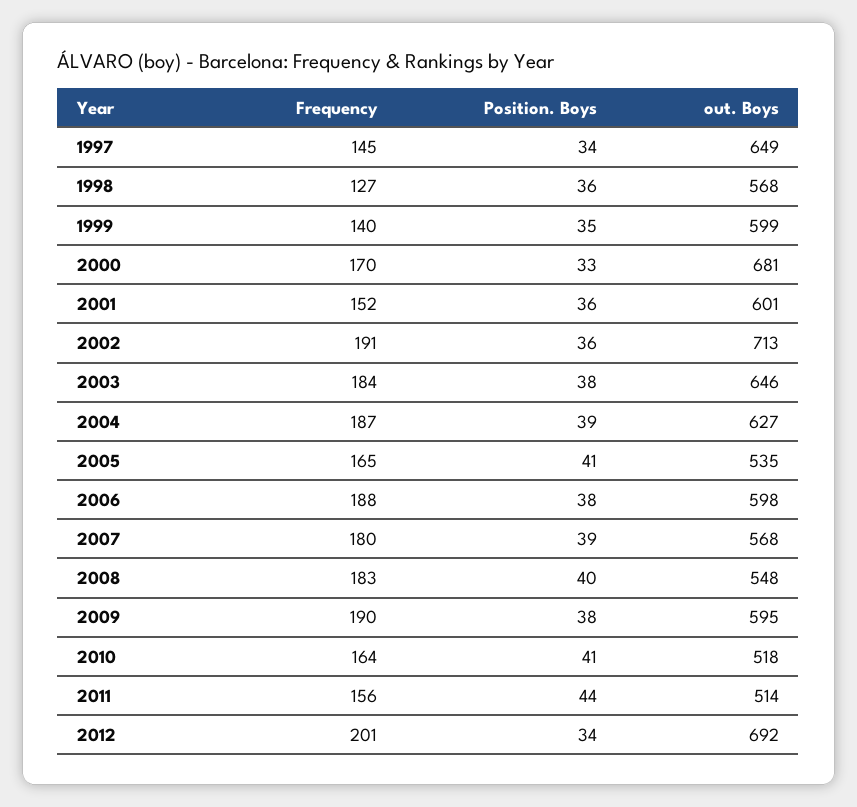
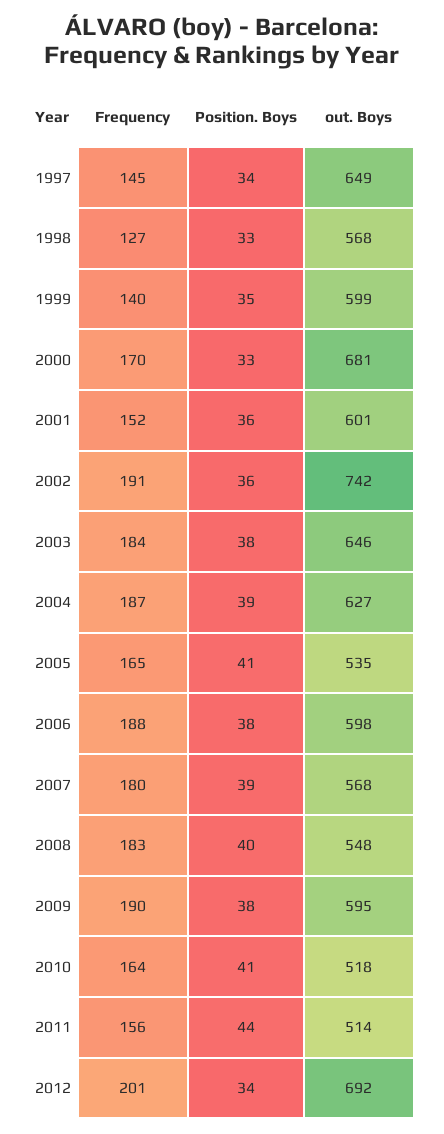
Position. Boys, 1998: 36 -> 33
out. Boys, 2002: 713 -> 742

